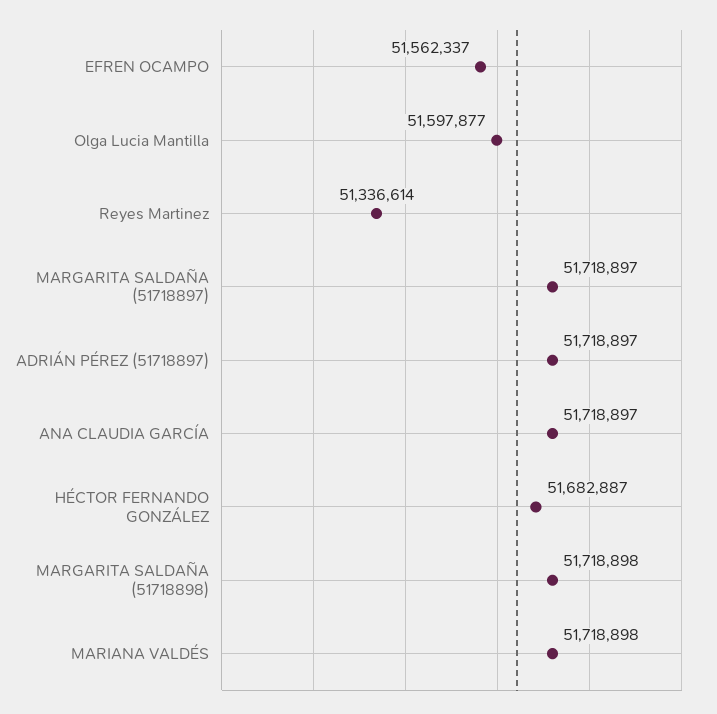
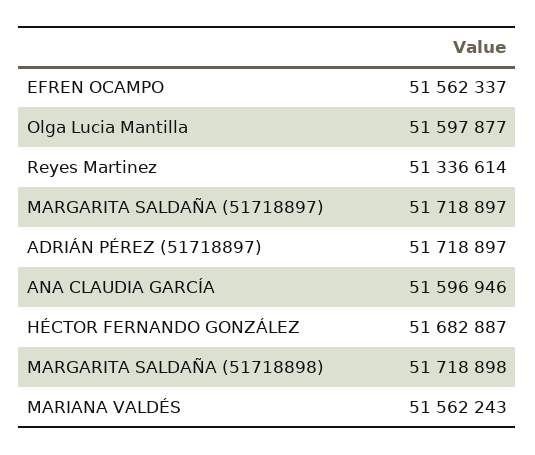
ANA CLAUDIA GARCÍA: 51718897 -> 51596946
MARIANA VALDÉS: 51718898 -> 51562243

